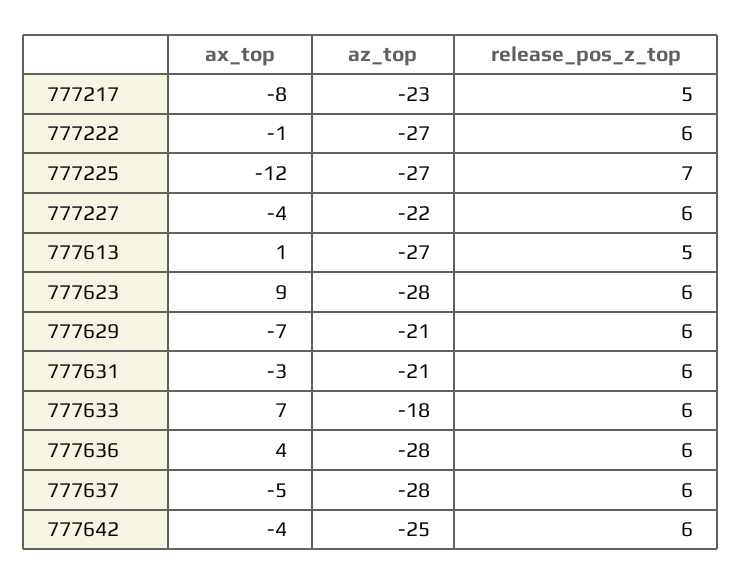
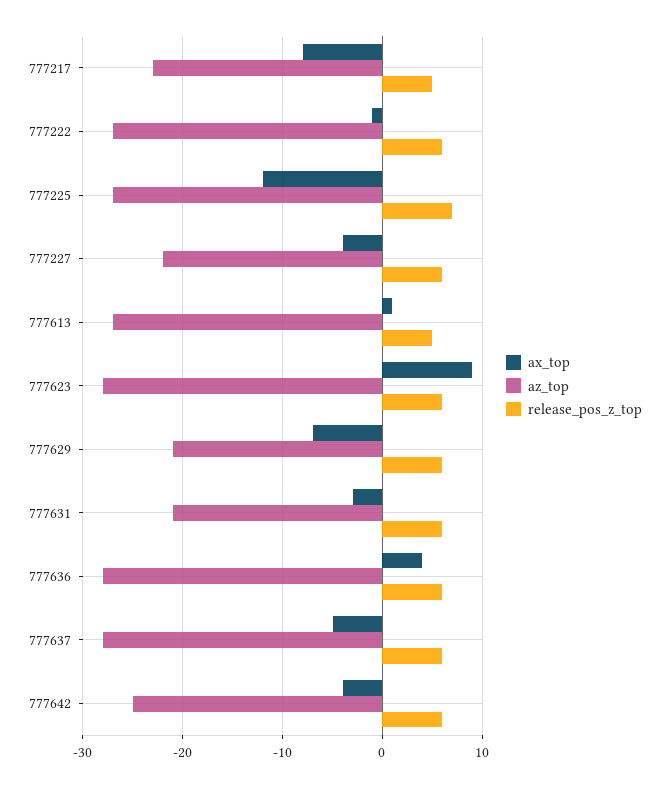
ax_top, 777633: 7 -> none
az_top, 777633: -18 -> none
release_pos_z_top, 777633: 6 -> none

